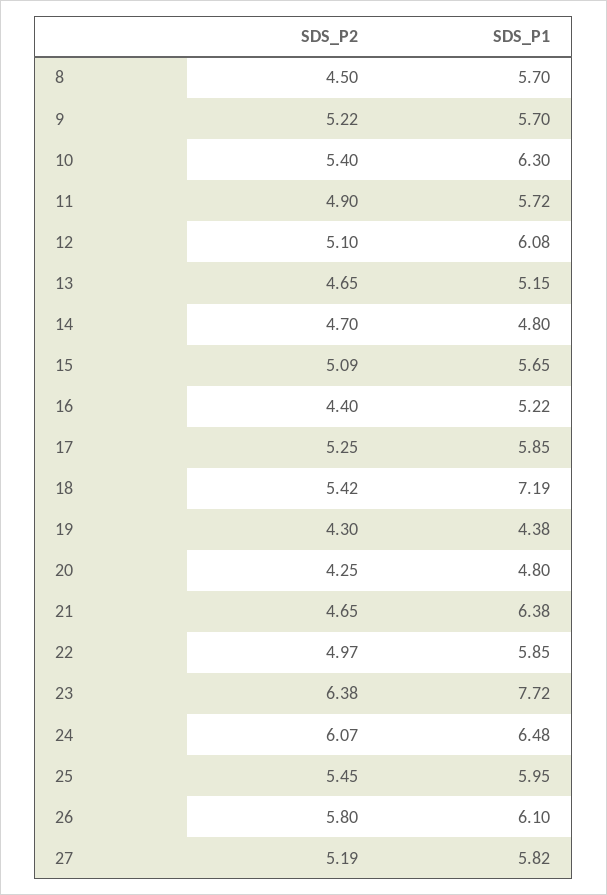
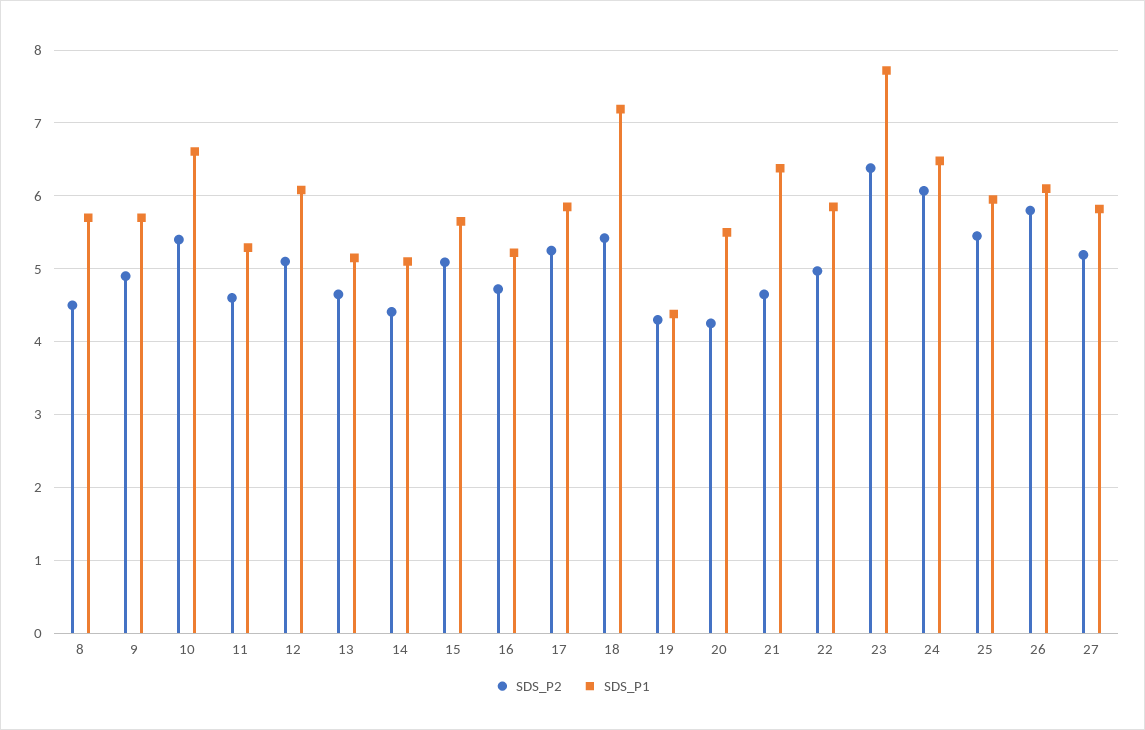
SDS_P2, 9: 5.22 -> 4.9
SDS_P1, 10: 6.3 -> 6.6
SDS_P2, 11: 4.9 -> 4.6
SDS_P1, 11: 5.72 -> 5.3
SDS_P2, 14: 4.7 -> 4.4
SDS_P1, 14: 4.8 -> 5.1
SDS_P2, 16: 4.4 -> 4.7
SDS_P1, 20: 4.8 -> 5.5

